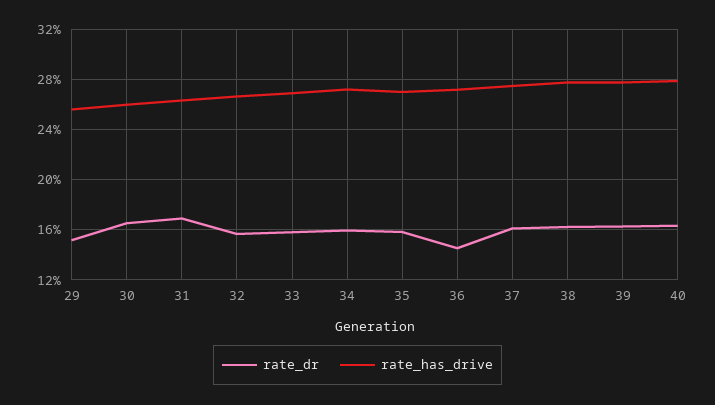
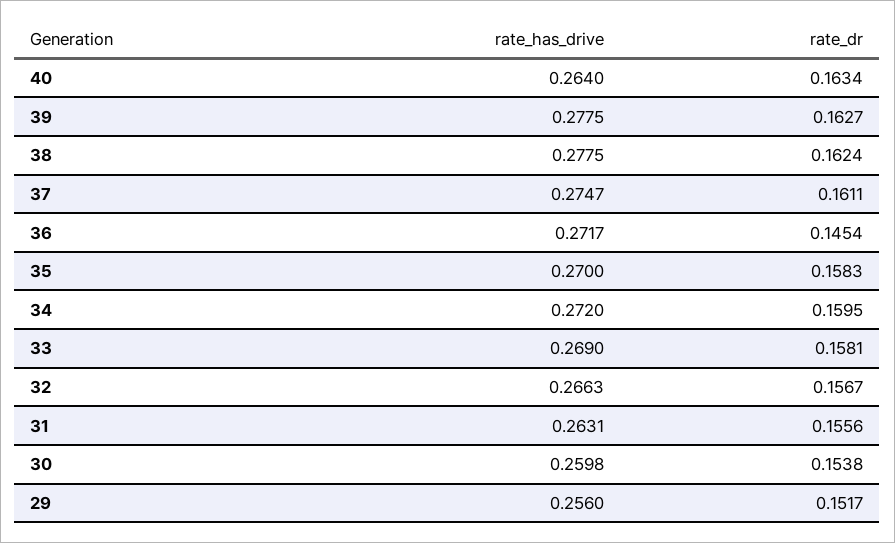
rate_dr, 30: 0.165 -> 0.1538
rate_dr, 31: 0.17 -> 0.1556
rate_has_drive, 40: 0.28 -> 0.264

